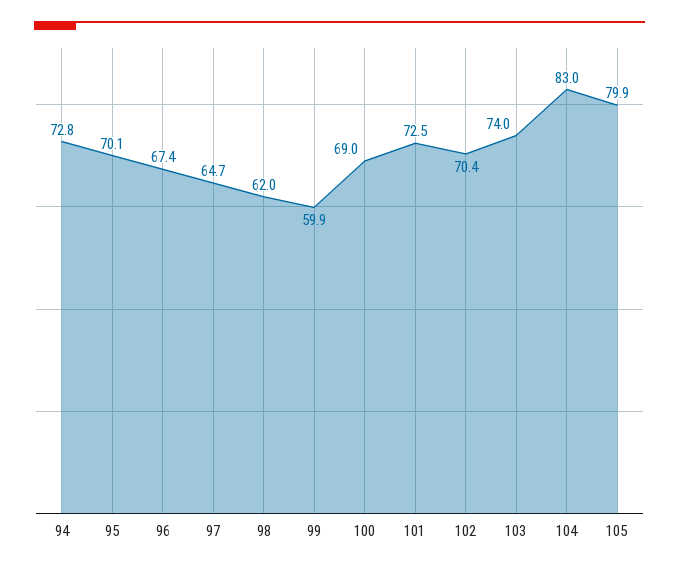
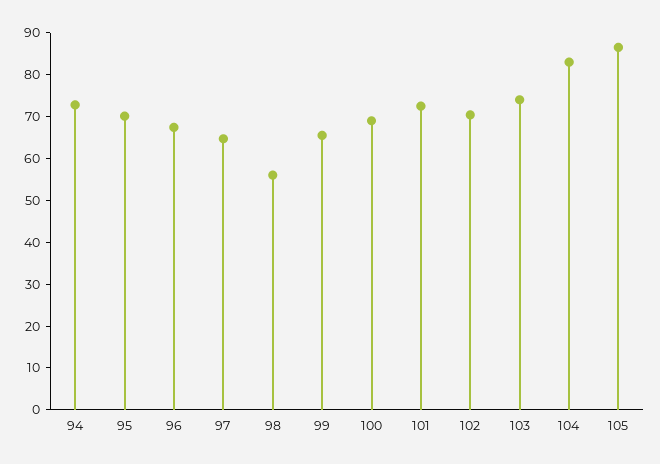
98: 62 -> 56
99: 59.9 -> 66
105: 79.9 -> 86

